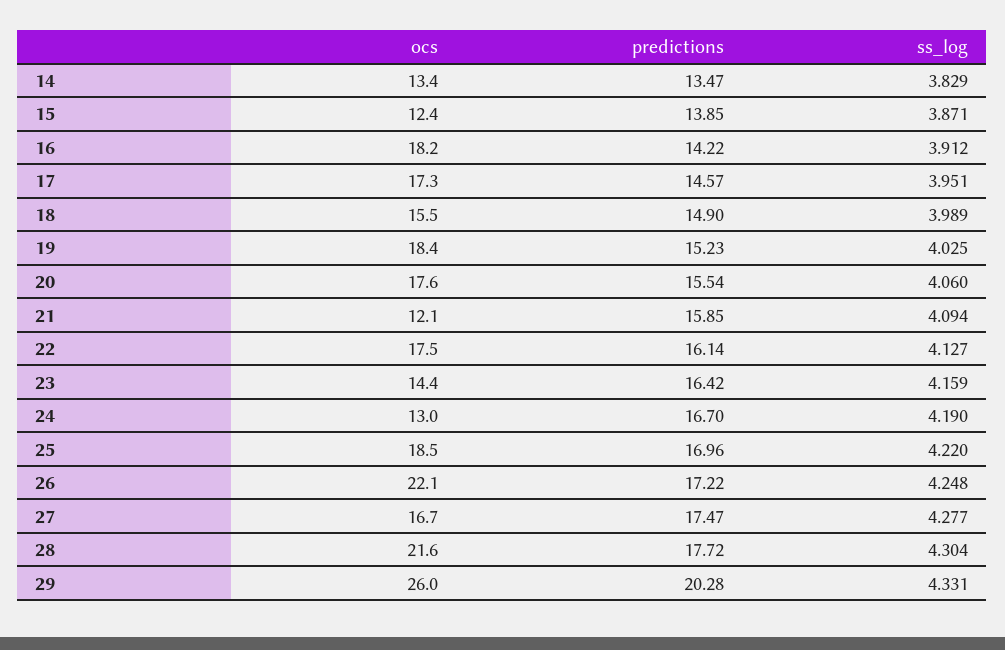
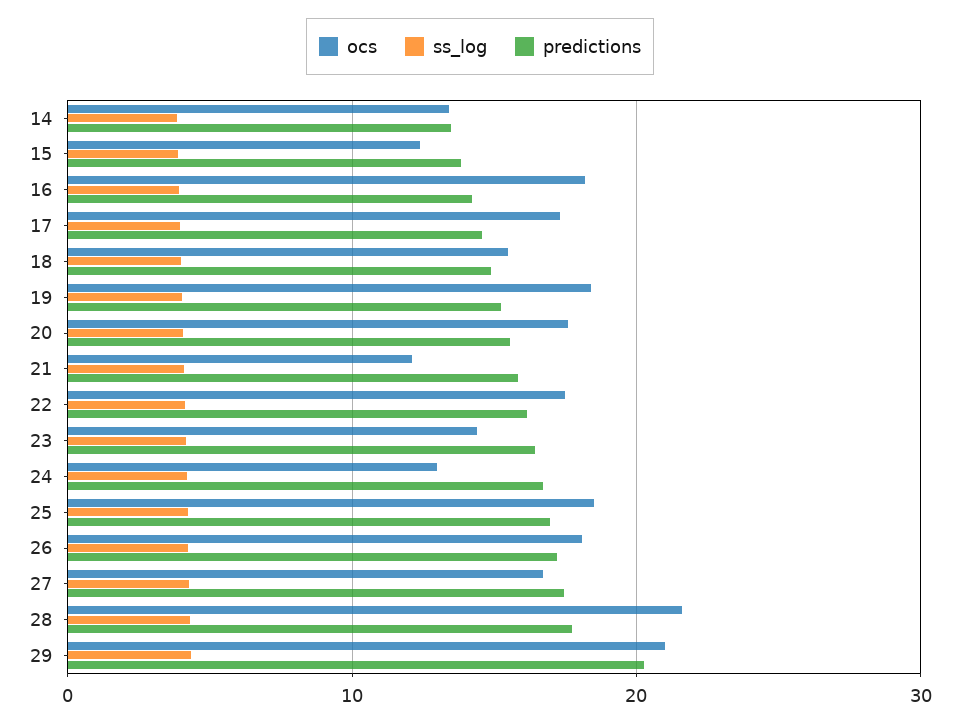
ocs, 26: 22.1 -> 18
ocs, 29: 26 -> 21

